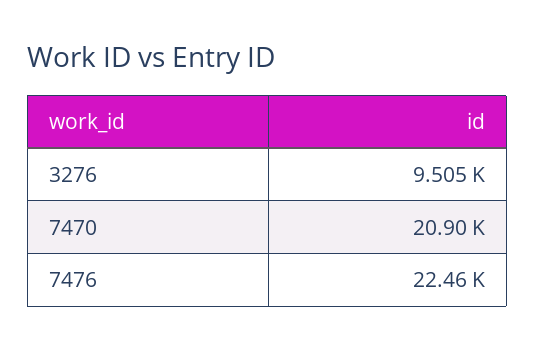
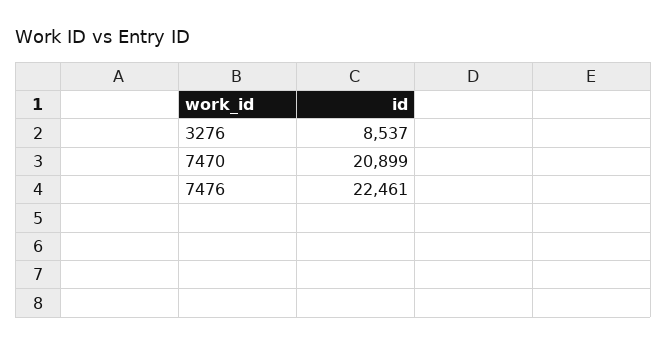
3276: 9505 -> 8537

